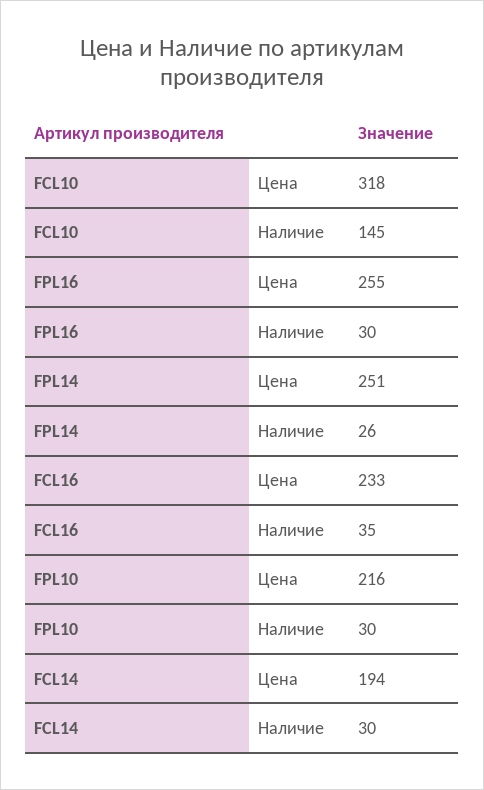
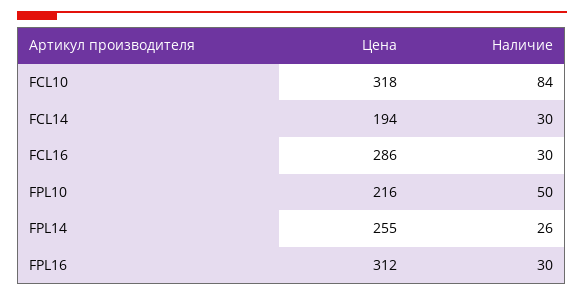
FCL10, Наличие: 145 -> 84
FPL16, Цена: 255 -> 312
FPL14, Цена: 251 -> 255
FCL16, Цена: 233 -> 286
FCL16, Наличие: 35 -> 30
FPL10, Наличие: 30 -> 50

